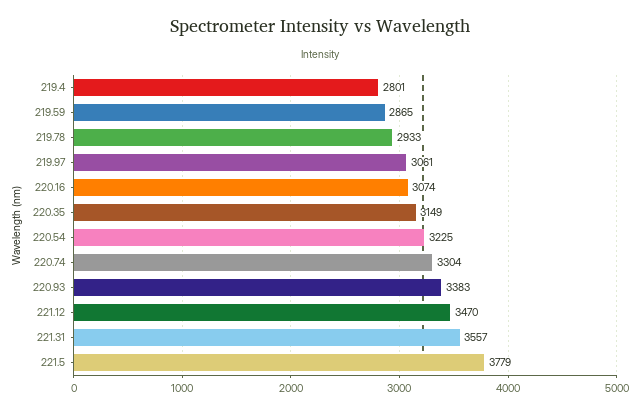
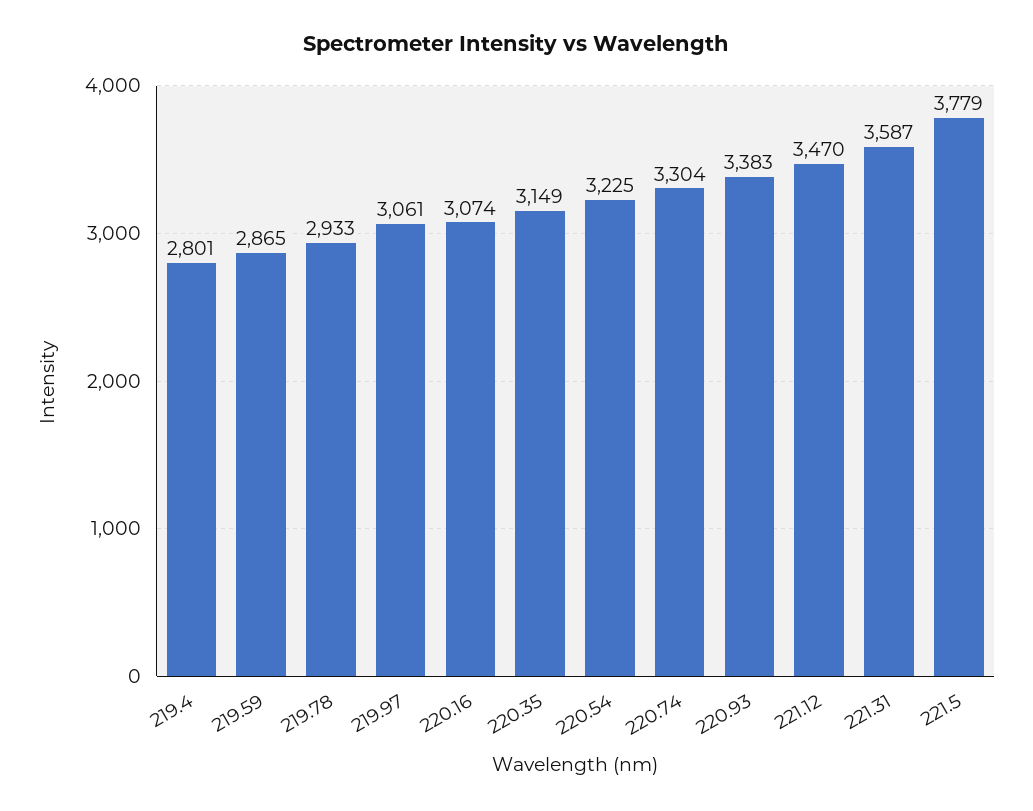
221.31: 3557 -> 3587

